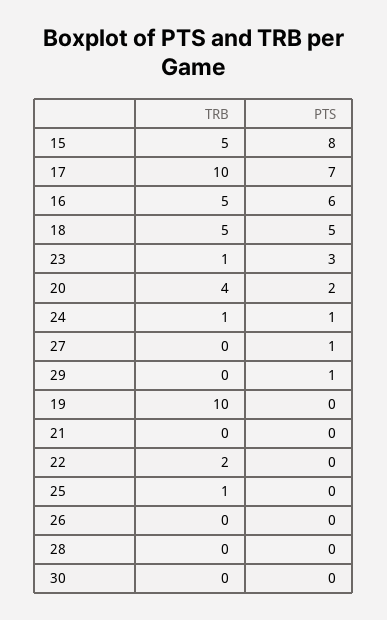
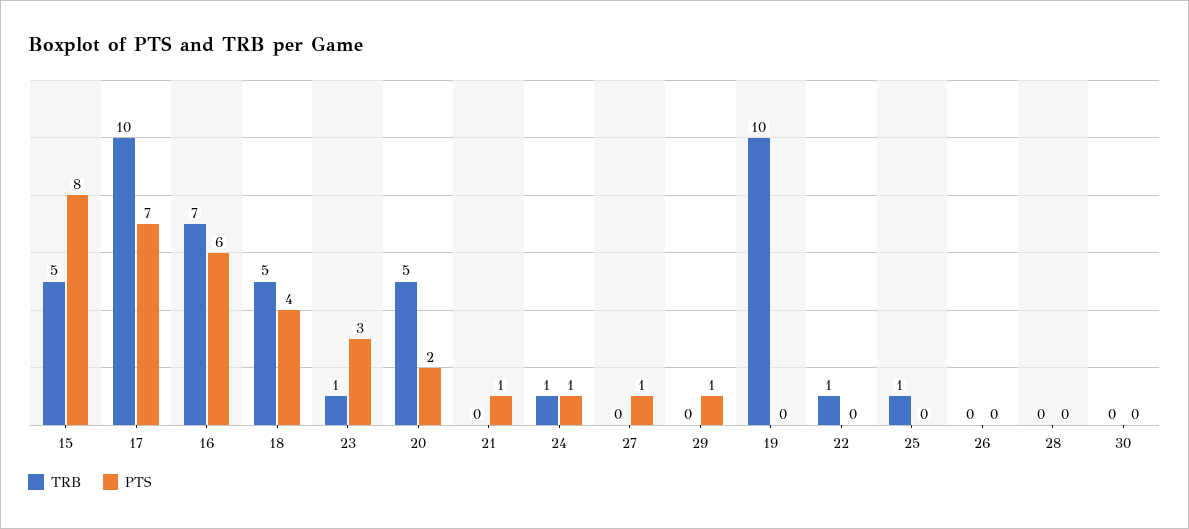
TRB, 16: 5 -> 7
PTS, 18: 5 -> 4
TRB, 20: 4 -> 5
PTS, 21: 0 -> 1
TRB, 22: 2 -> 1

